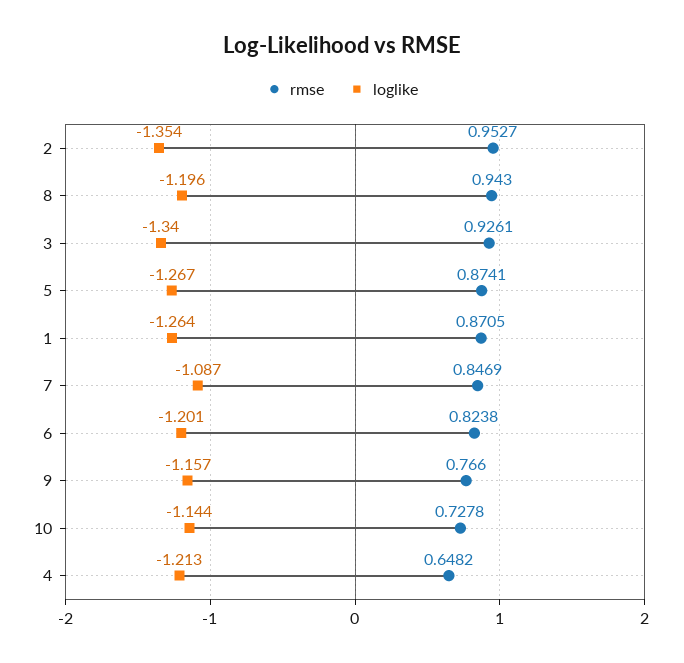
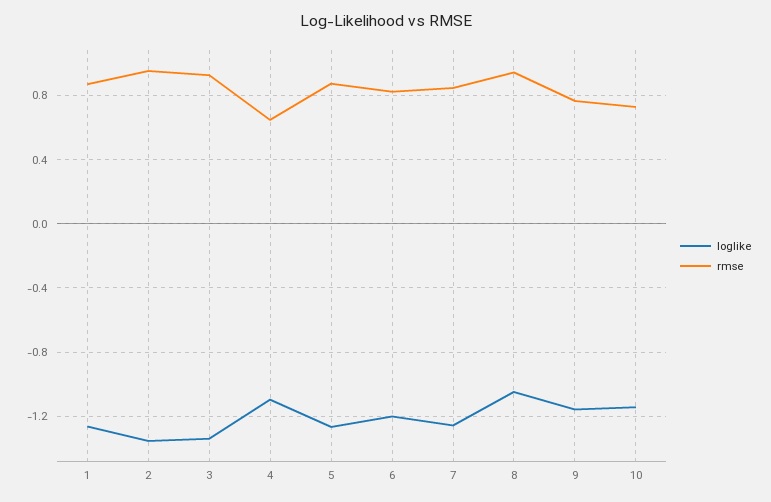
loglike, 8: -1.196 -> -1.05
loglike, 7: -1.087 -> -1.25
loglike, 4: -1.213 -> -1.1

